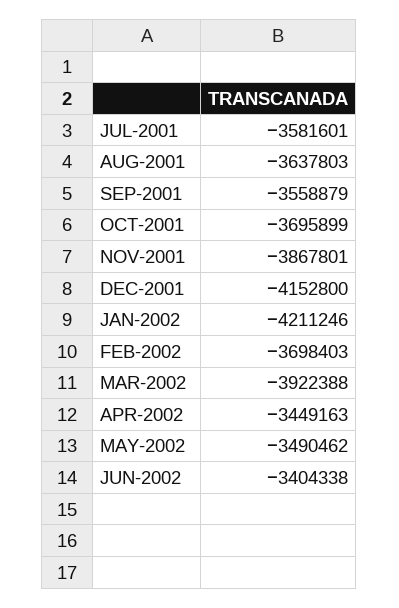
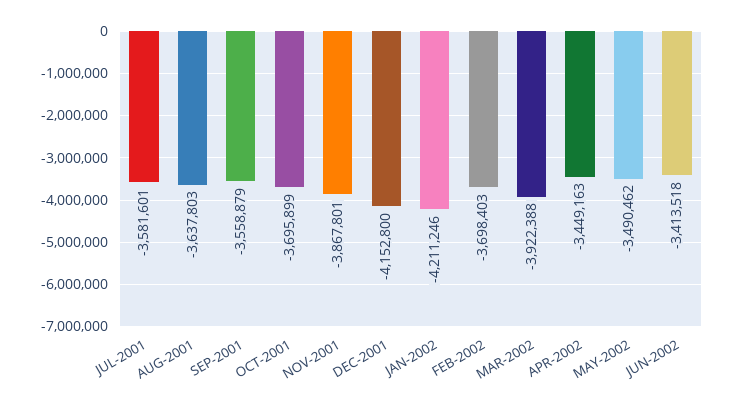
JUN-2002: -3404338 -> -3413518

